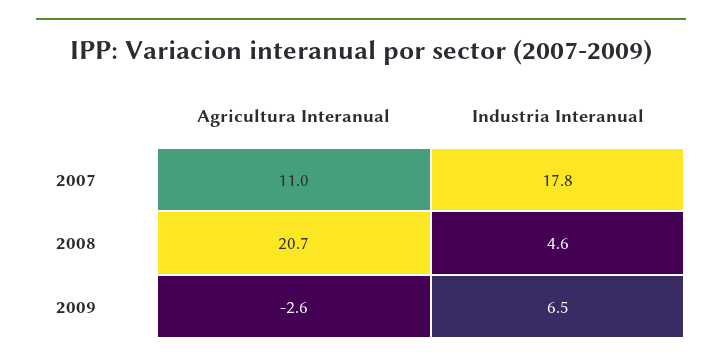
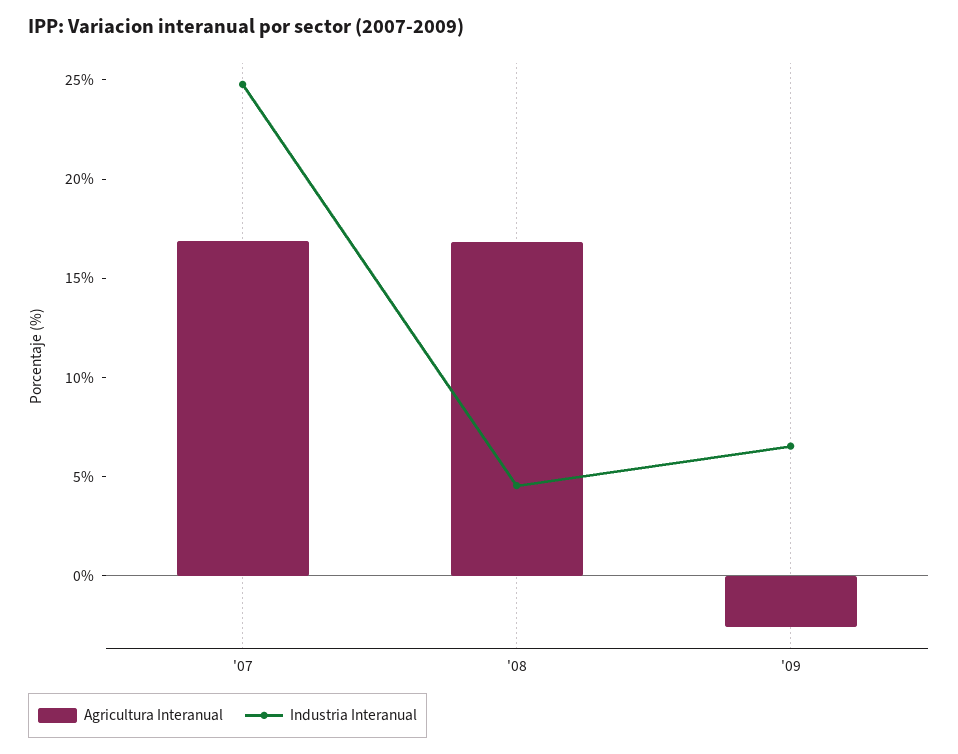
Agricultura Interanual, 2007: 11 -> 17
Industria Interanual, 2007: 17.8 -> 25
Agricultura Interanual, 2008: 20.7 -> 17

